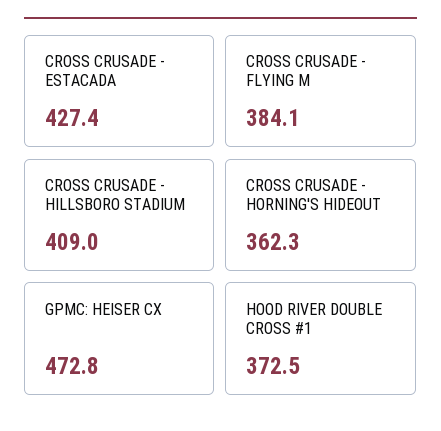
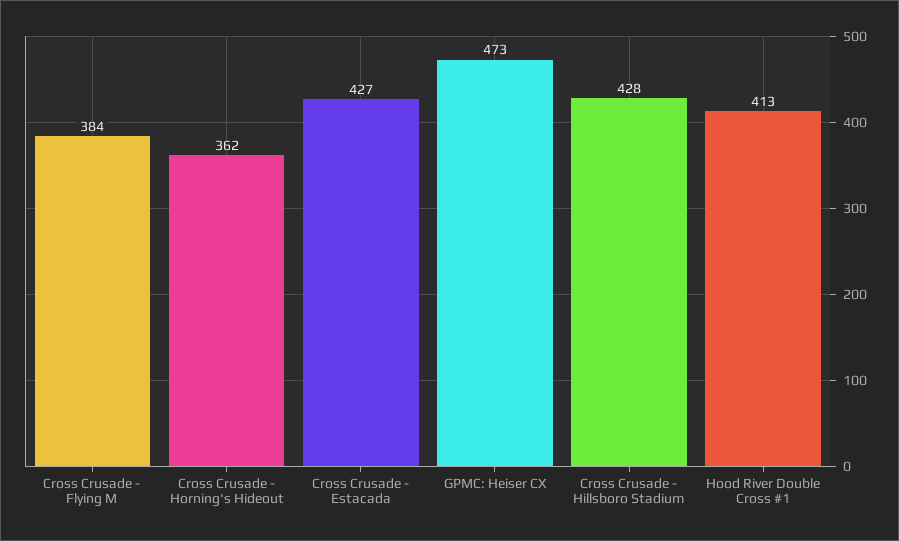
CROSS CRUSADE - HILLSBORO STADIUM: 409 -> 428
HOOD RIVER DOUBLE CROSS #1: 372.5 -> 413

